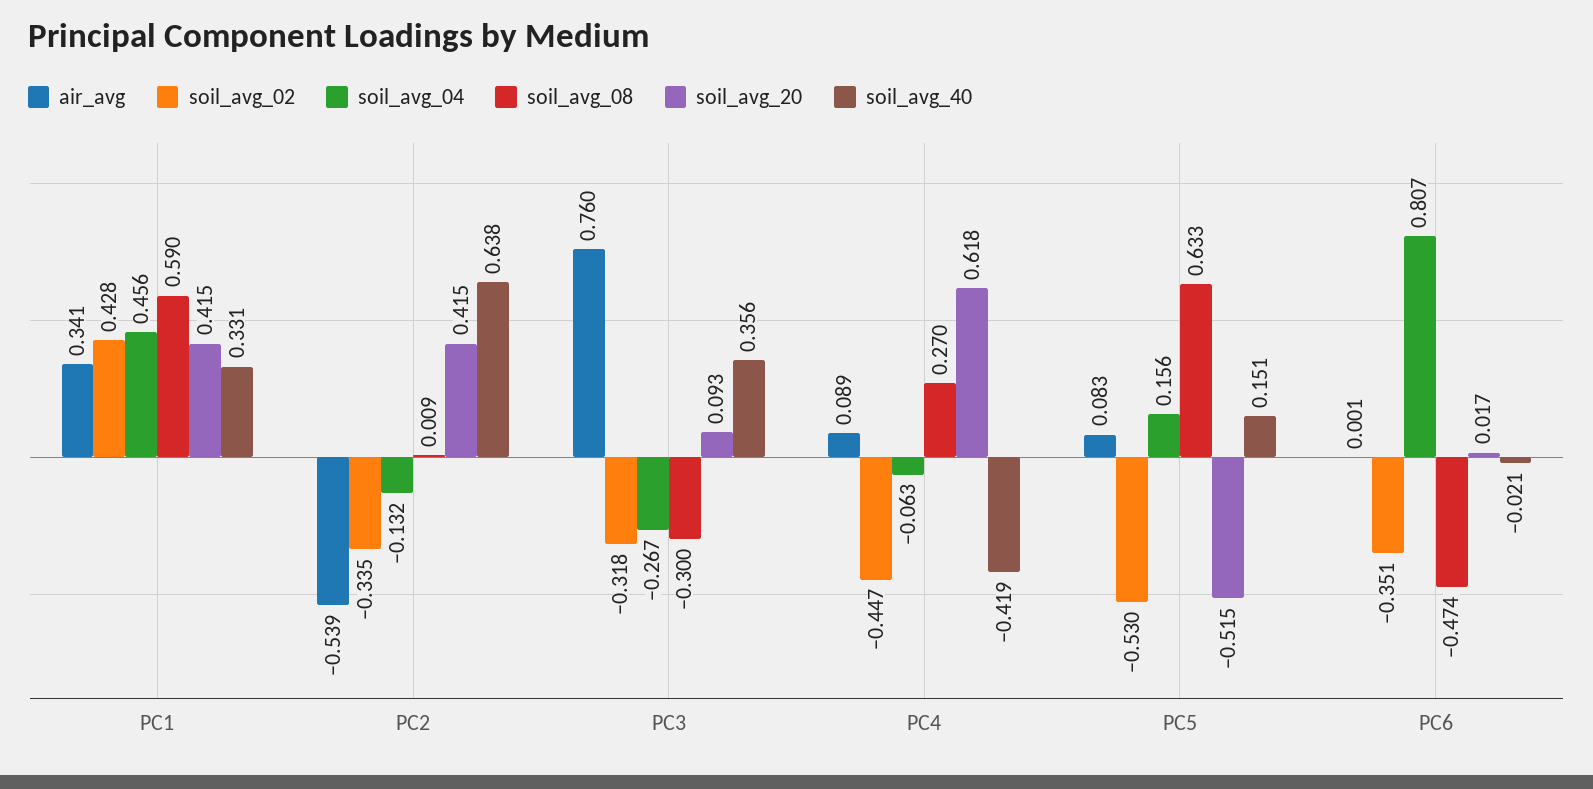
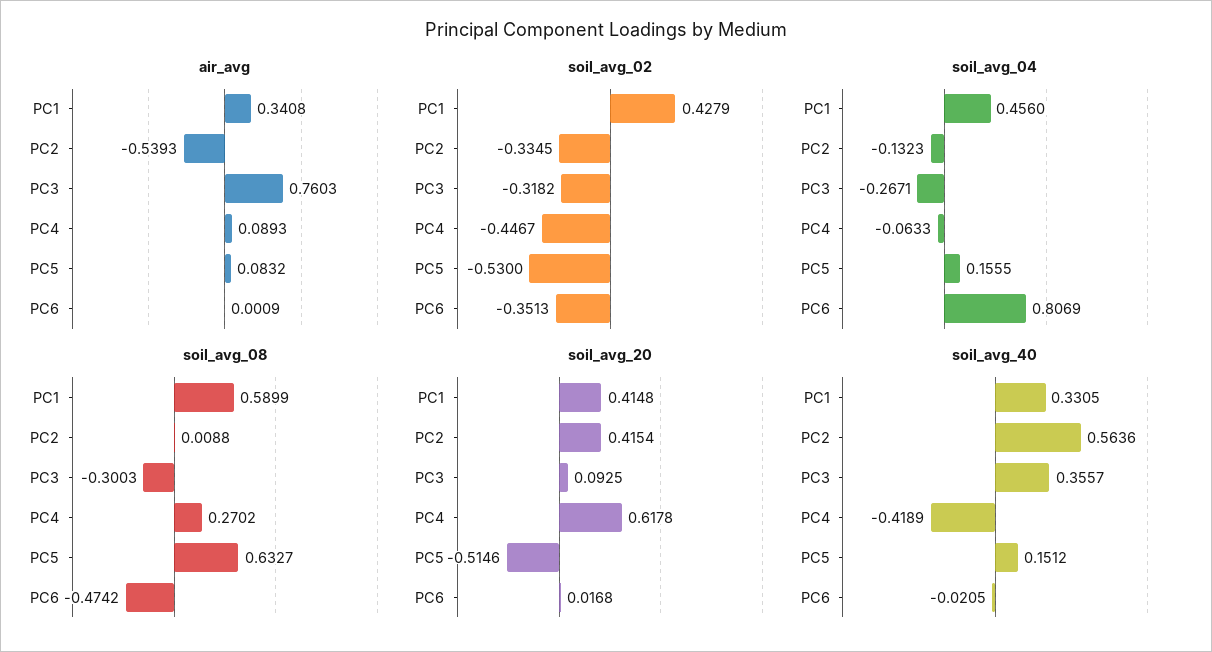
soil_avg_40, PC2: 0.638 -> 0.5636

